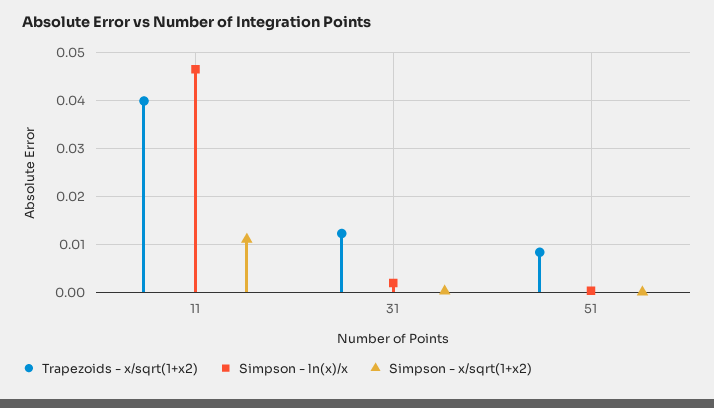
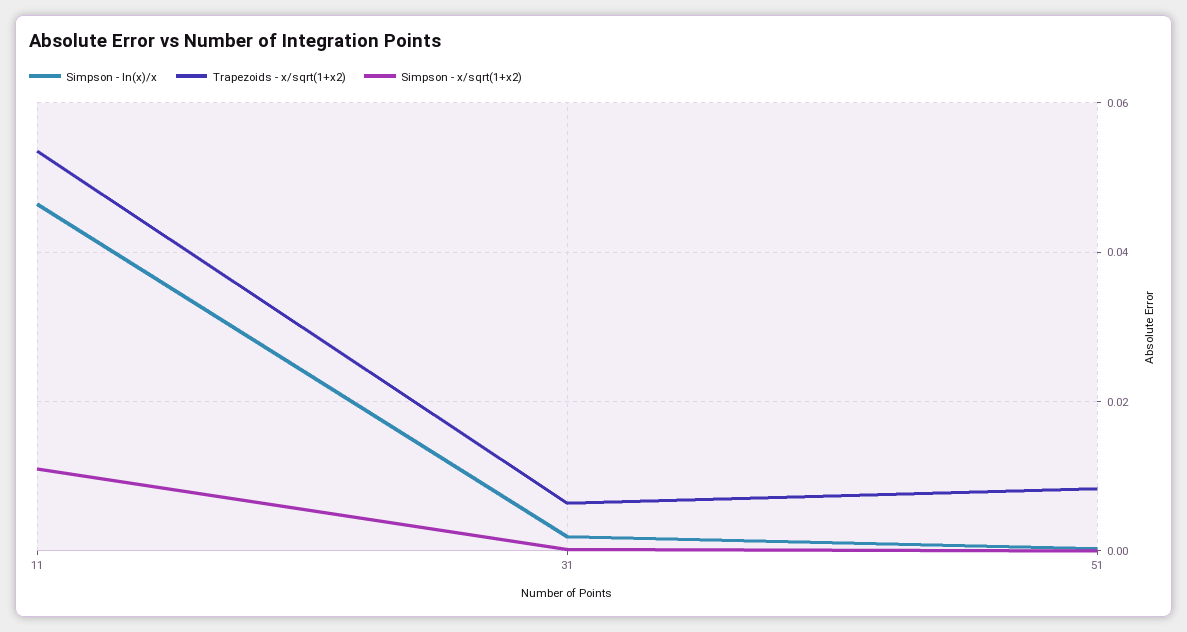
Trapezoids - x/sqrt(1+x2), 11: 0.04 -> 0.054
Trapezoids - x/sqrt(1+x2), 31: 0.012 -> 0.006

